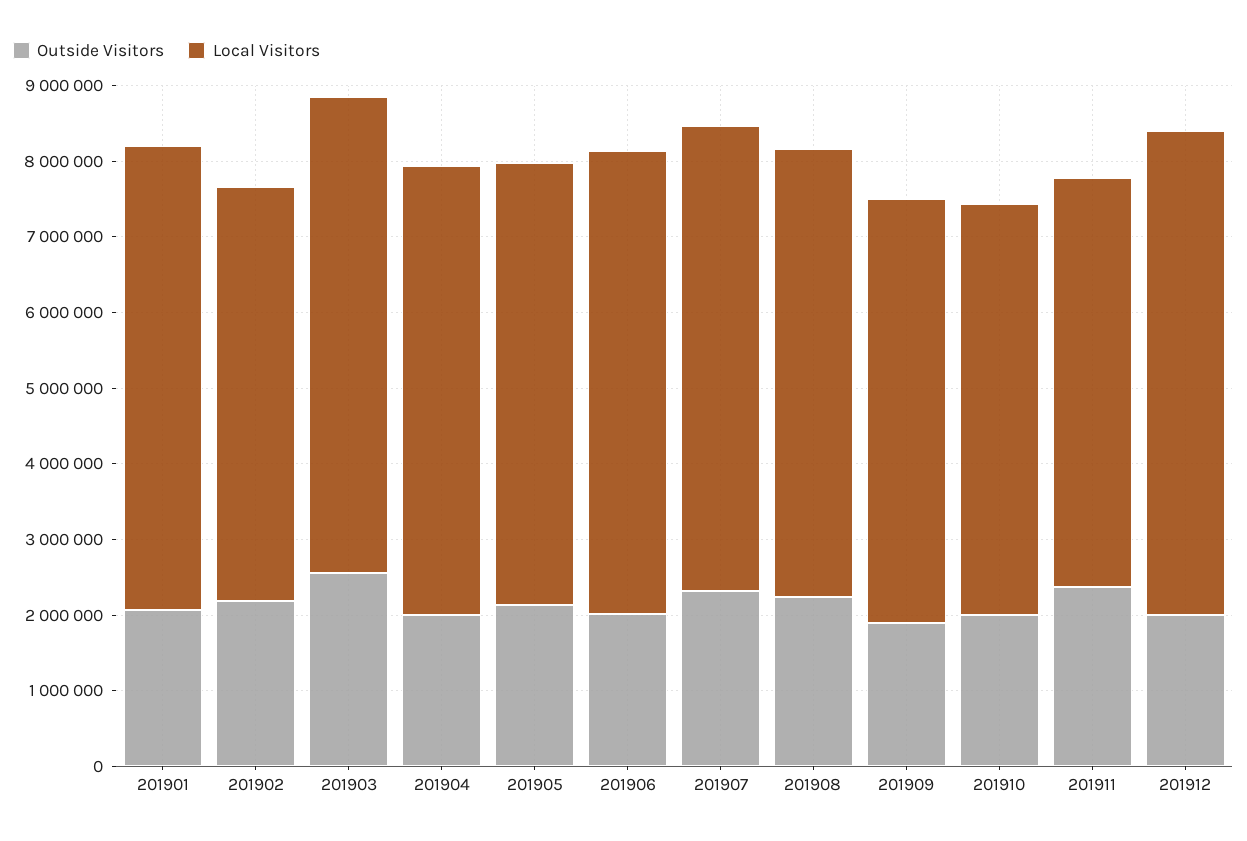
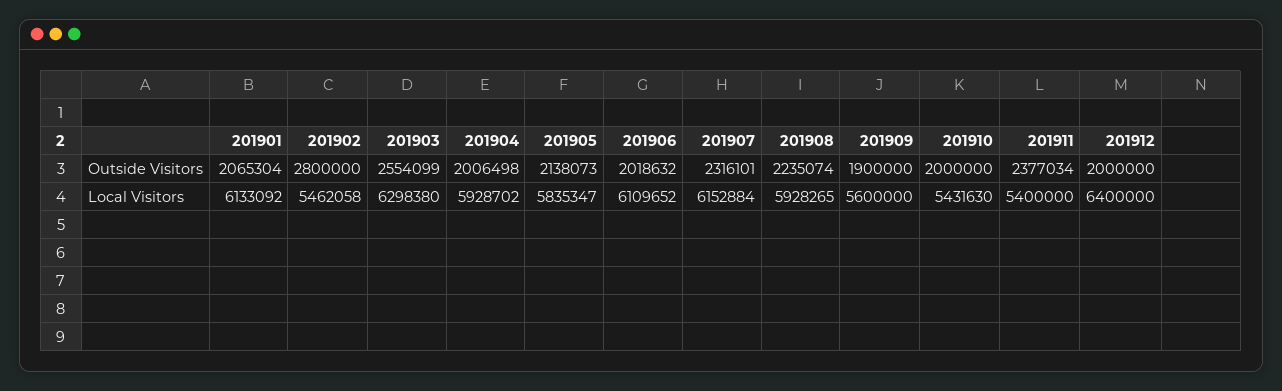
Outside Visitors, 201902: 2200000 -> 2800000

